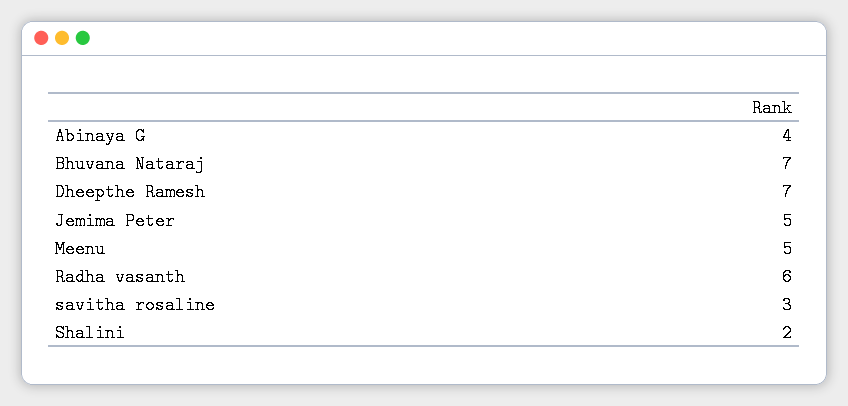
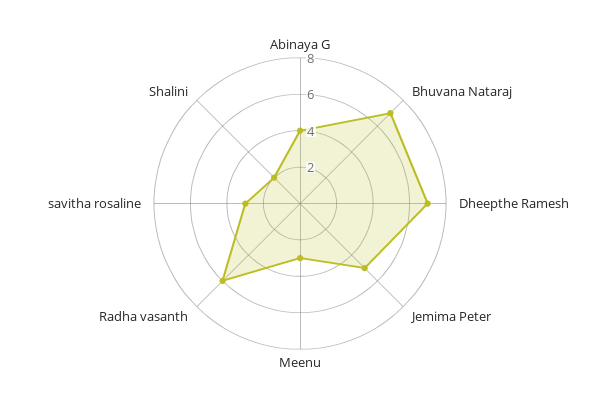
Meenu: 5 -> 3

